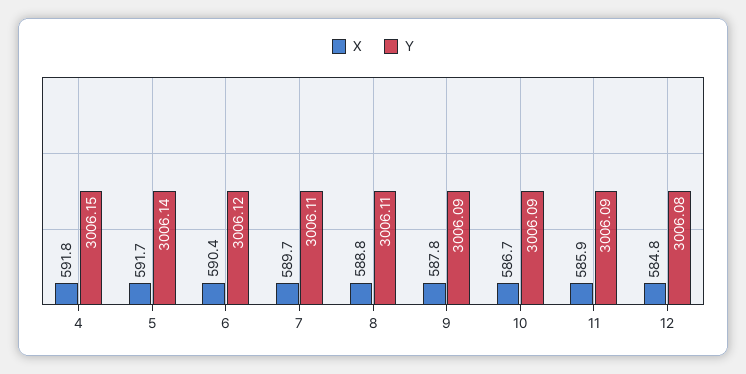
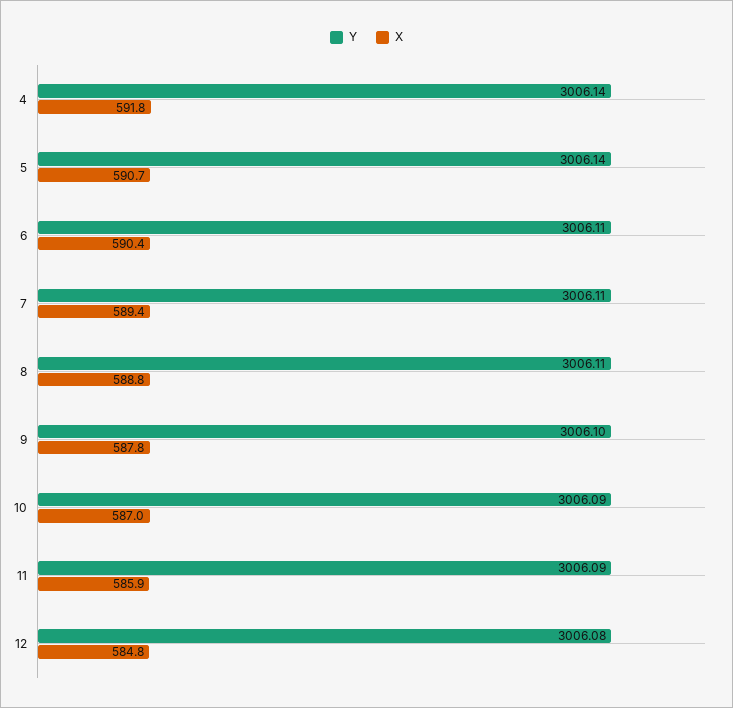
Y, 4: 3006.15 -> 3006.14
X, 5: 591.7 -> 590.7
Y, 6: 3006.12 -> 3006.11
X, 7: 589.7 -> 589.4
Y, 9: 3006.09 -> 3006.1
X, 10: 586.7 -> 587

